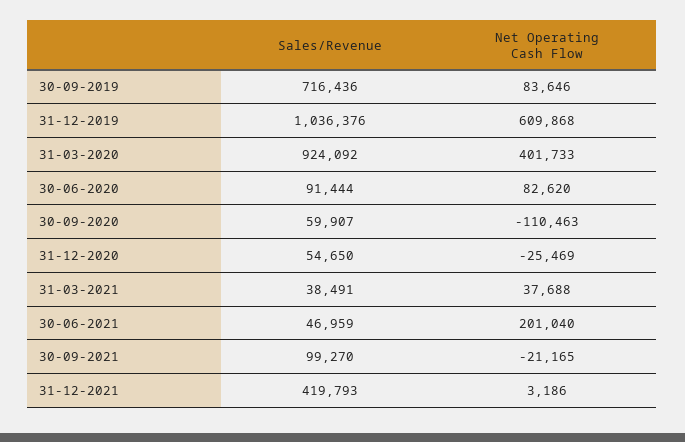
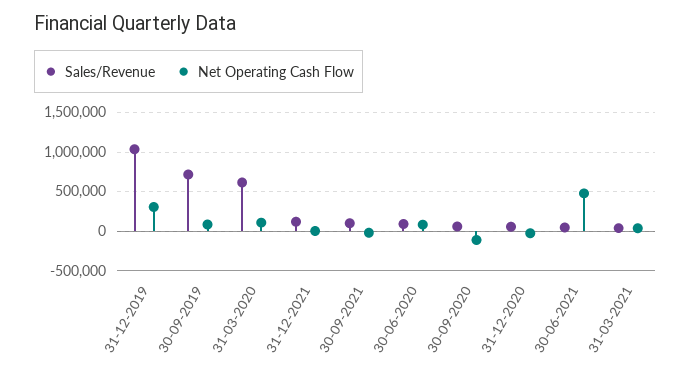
Net Operating Cash Flow, 31-12-2019: 609868 -> 300000
Sales/Revenue, 31-03-2020: 924092 -> 600000
Net Operating Cash Flow, 31-03-2020: 401733 -> 100000
Net Operating Cash Flow, 30-06-2021: 201040 -> 500000
Sales/Revenue, 31-12-2021: 419793 -> 100000

